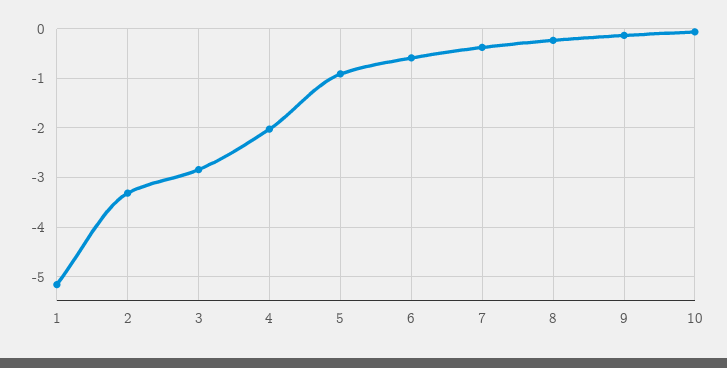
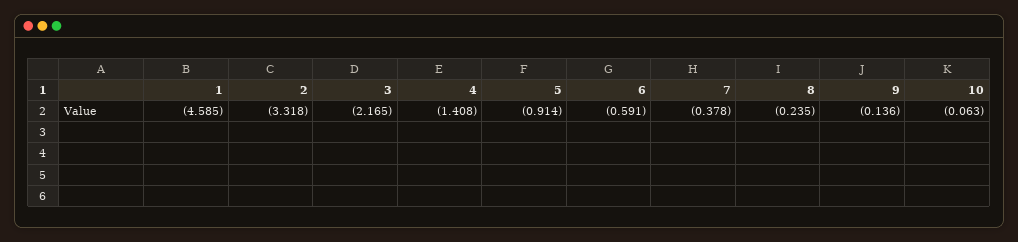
1: -5.2 -> -4.585
3: -2.8 -> -2.165
4: -2 -> -1.408

